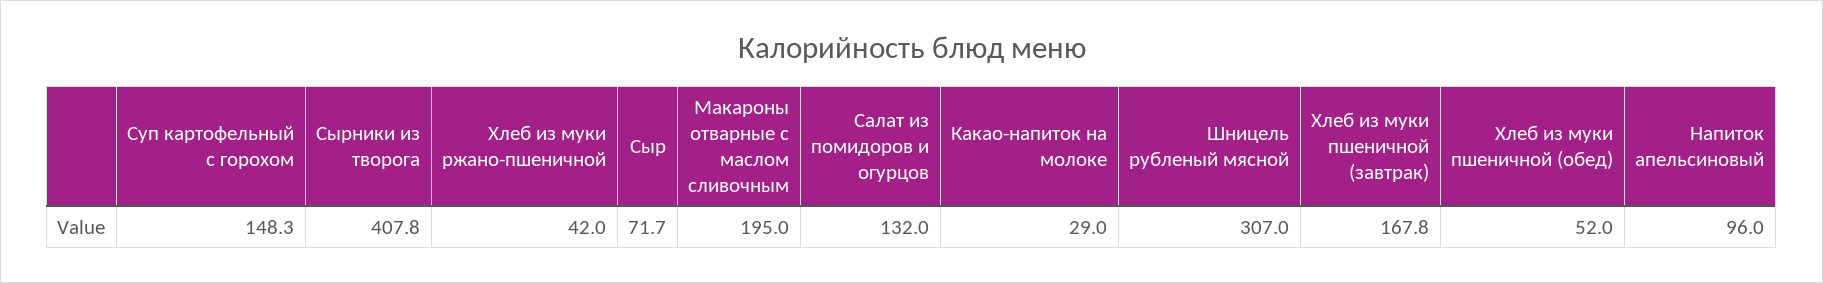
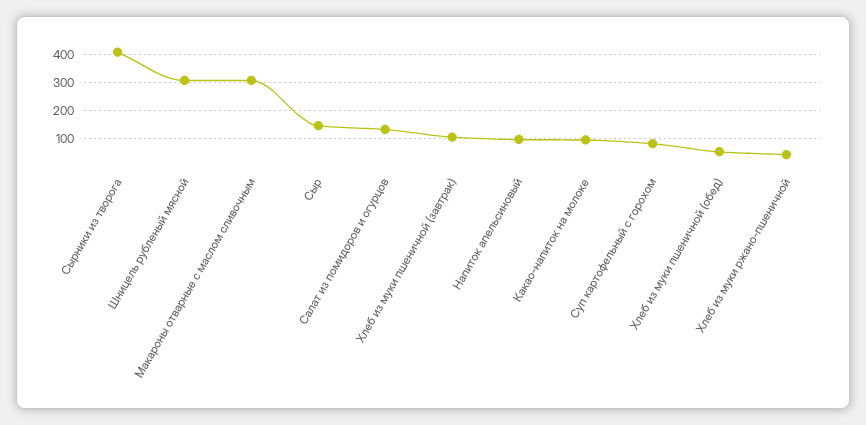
Суп картофельный с горохом: 148.3 -> 75
Сыр: 71.7 -> 150
Макароны отварные с маслом сливочным: 195 -> 300
Какао-напиток на молоке: 29 -> 100
Хлеб из муки пшеничной (завтрак): 167.8 -> 100

